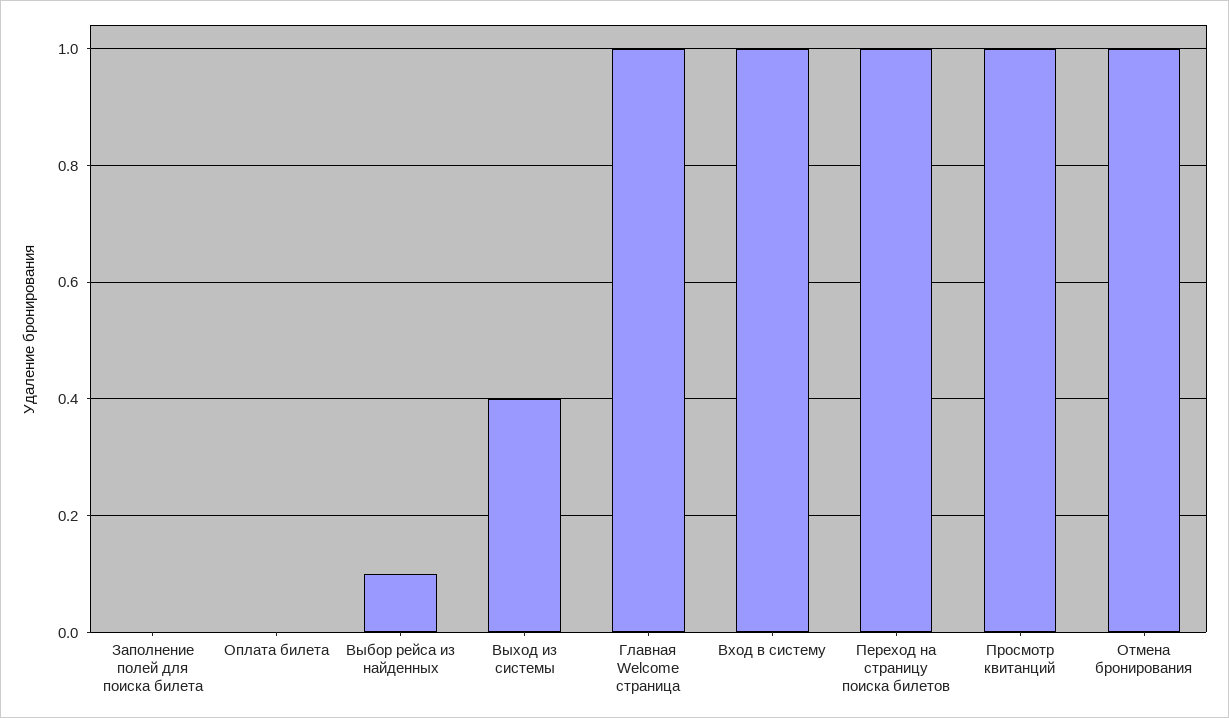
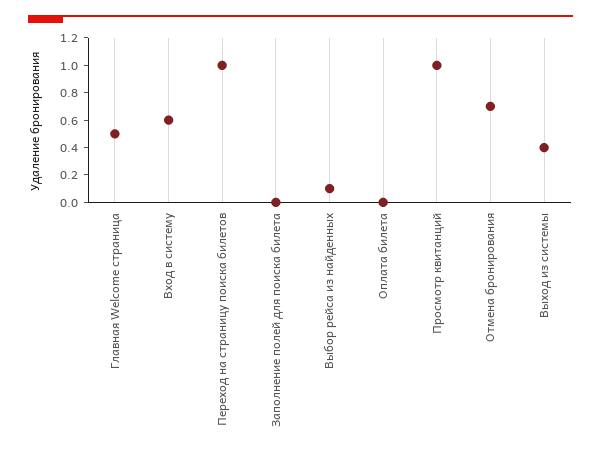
Главная Welcome страница: 1 -> 0.5
Вход в систему: 1 -> 0.6
Отмена бронирования: 1 -> 0.7

